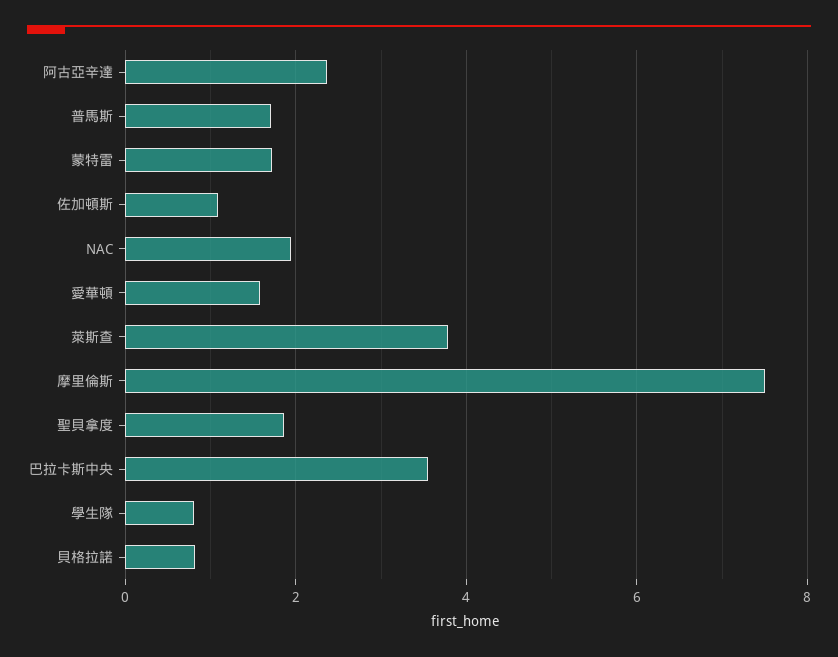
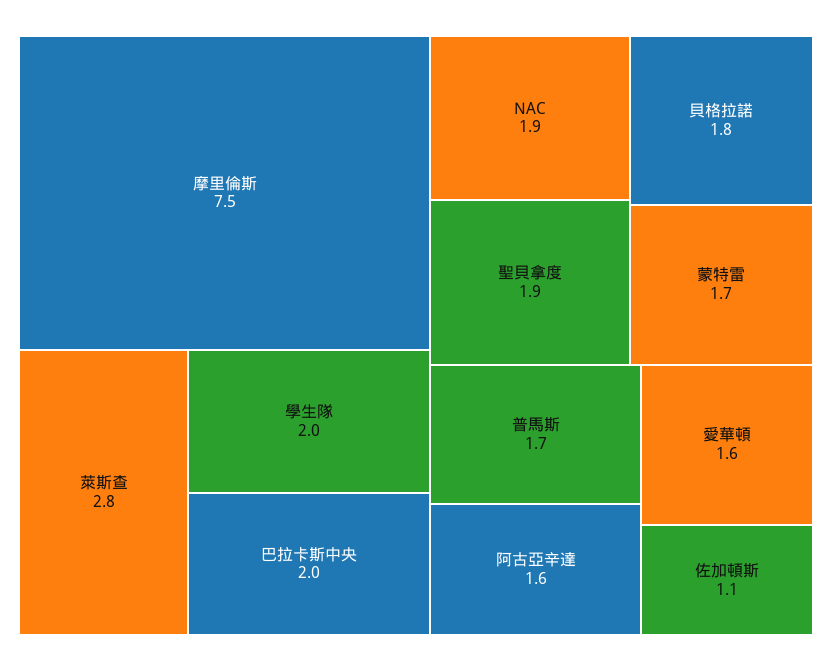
阿古亞辛達: 2.4 -> 1.6
萊斯查: 3.8 -> 2.8
巴拉卡斯中央: 3.6 -> 2
學生隊: 0.8 -> 2
貝格拉諾: 0.8 -> 1.8

